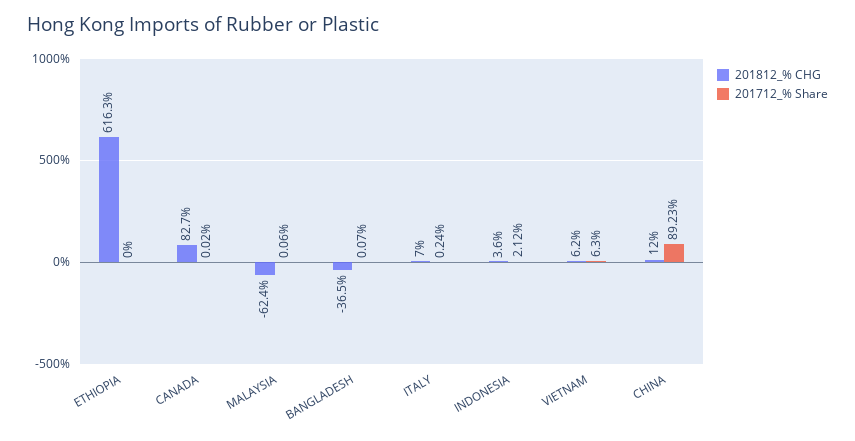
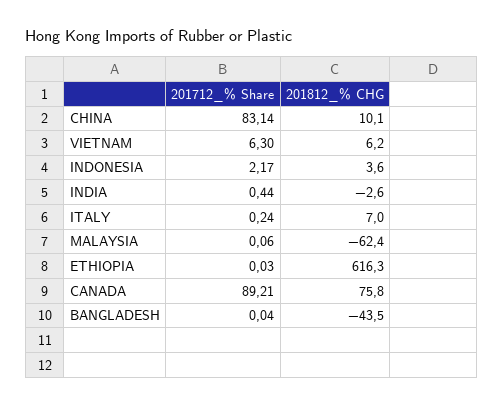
201712_% Share, ETHIOPIA: 0 -> 0.03
201812_% CHG, CANADA: 82.7 -> 75.8
201712_% Share, CANADA: 0.02 -> 89.21
201812_% CHG, BANGLADESH: -36.5 -> -43.5
201712_% Share, BANGLADESH: 0.07 -> 0.04
201712_% Share, INDONESIA: 2.12 -> 2.17
201812_% CHG, CHINA: 12 -> 10.1
201712_% Share, CHINA: 89.23 -> 83.14
201712_% Share, INDIA: none -> 0.44
201812_% CHG, INDIA: none -> -2.6

